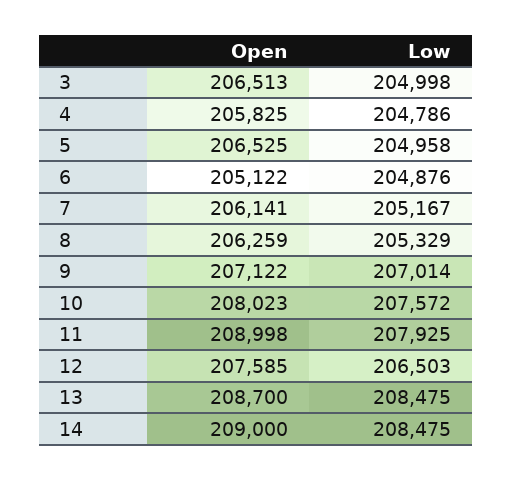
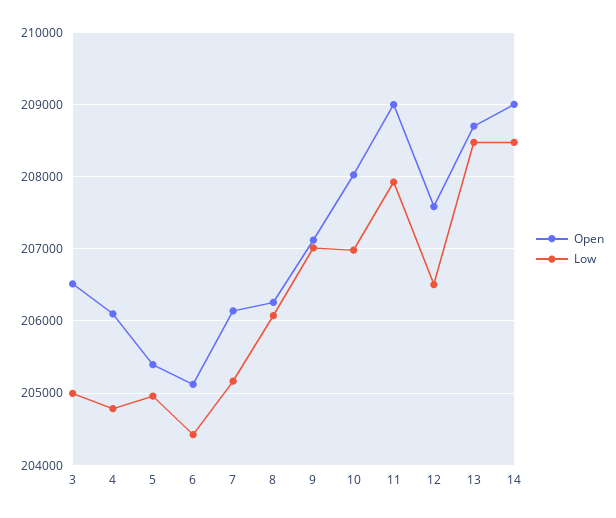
Open, 4: 205825 -> 206100
Open, 5: 206525 -> 205400
Low, 6: 204876 -> 204400
Low, 8: 205329 -> 206100
Low, 10: 207572 -> 207000

